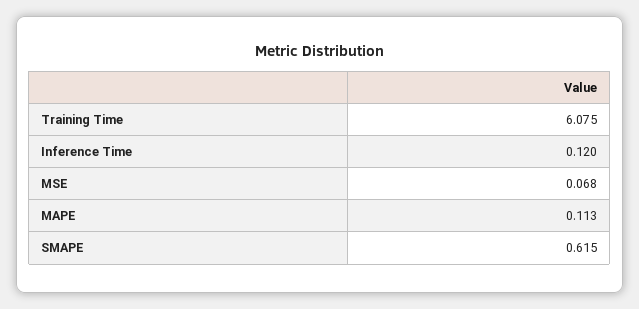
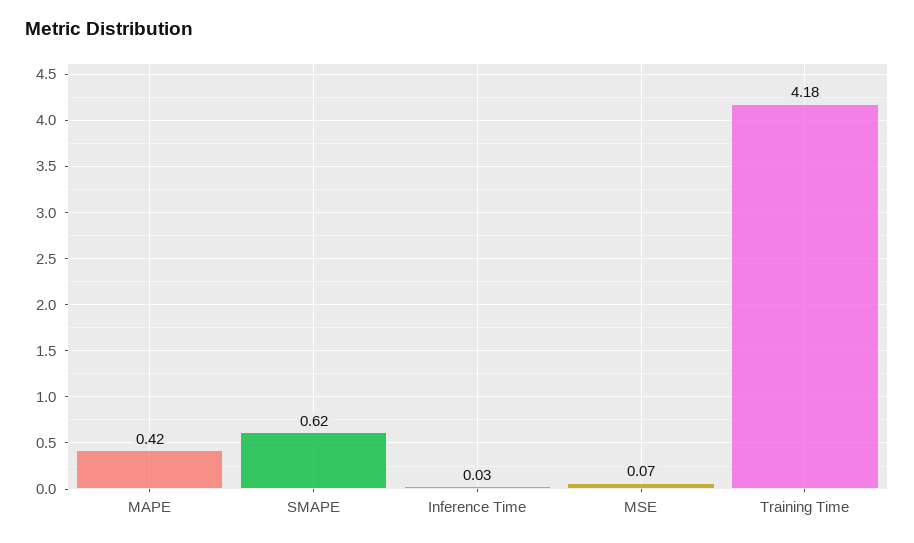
Training Time: 6.075 -> 4.18
Inference Time: 0.12 -> 0.03
MAPE: 0.113 -> 0.42

